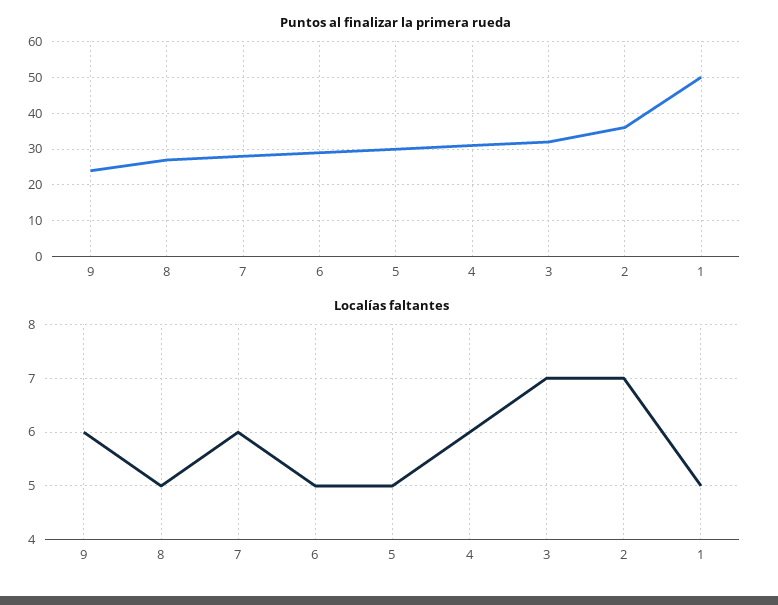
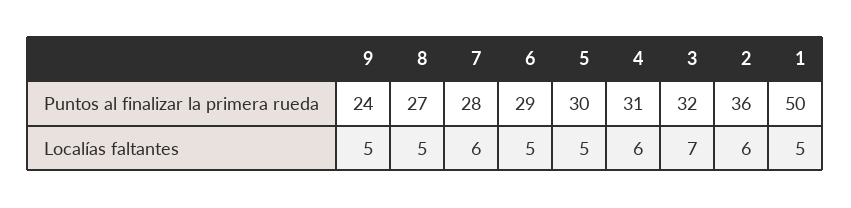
Localías faltantes, 9: 6 -> 5
Localías faltantes, 2: 7 -> 6

